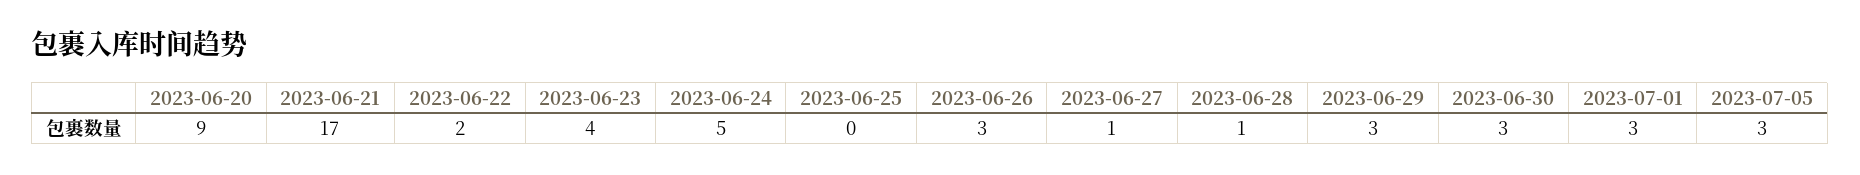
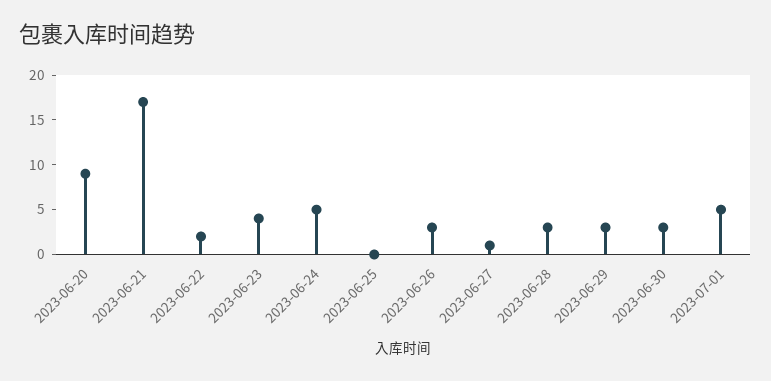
2023-06-28: 1 -> 3
2023-07-01: 3 -> 5
2023-07-05: 3 -> none

